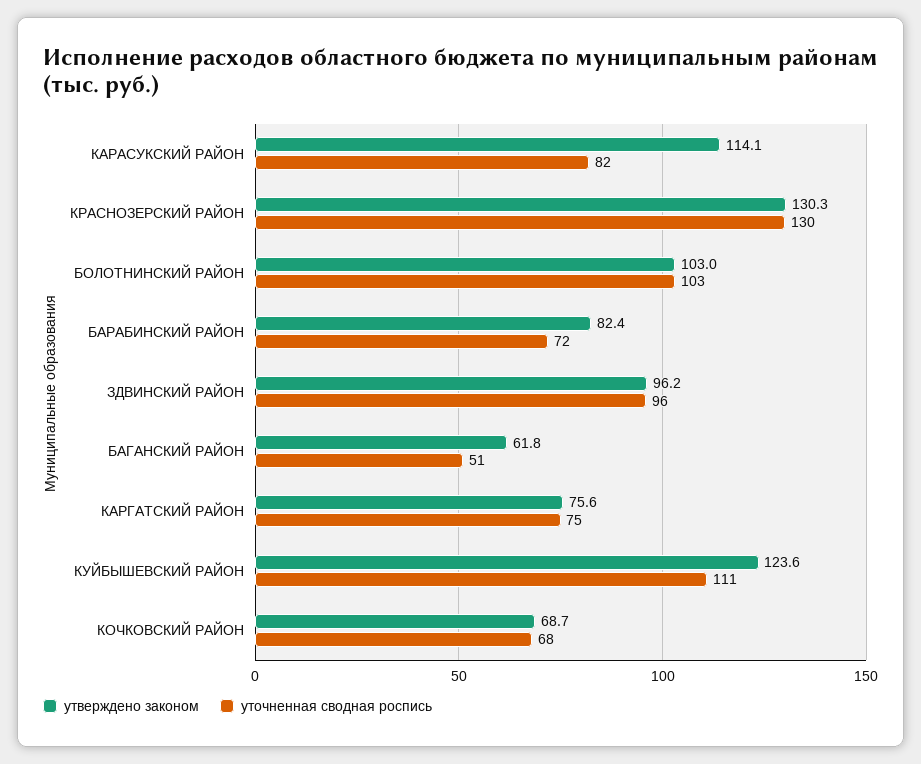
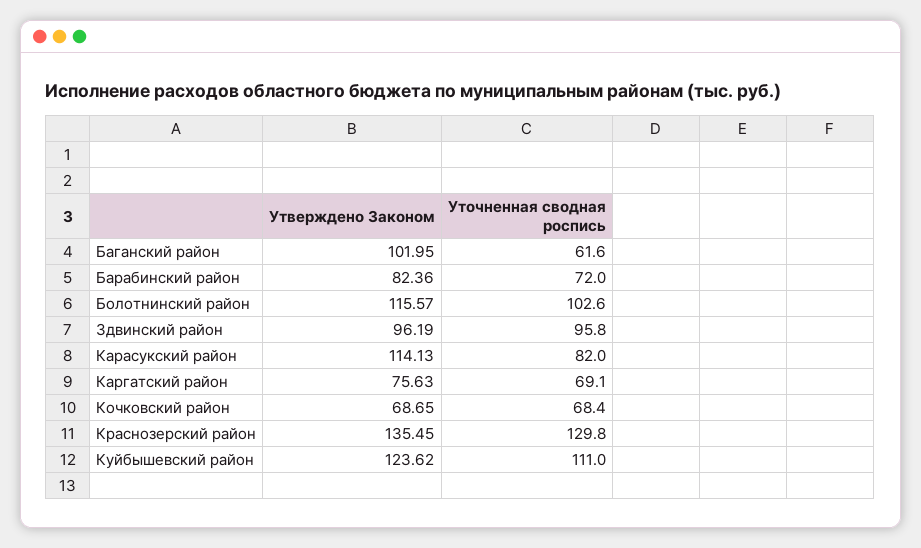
утверждено законом, КРАСНОЗЕРСКИЙ РАЙОН: 130.3 -> 135.45
утверждено законом, БОЛОТНИНСКИЙ РАЙОН: 103 -> 115.57
утверждено законом, БАГАНСКИЙ РАЙОН: 61.8 -> 101.95
уточненная сводная роспись, БАГАНСКИЙ РАЙОН: 51 -> 61.6
уточненная сводная роспись, КАРГАТСКИЙ РАЙОН: 75 -> 69.1

